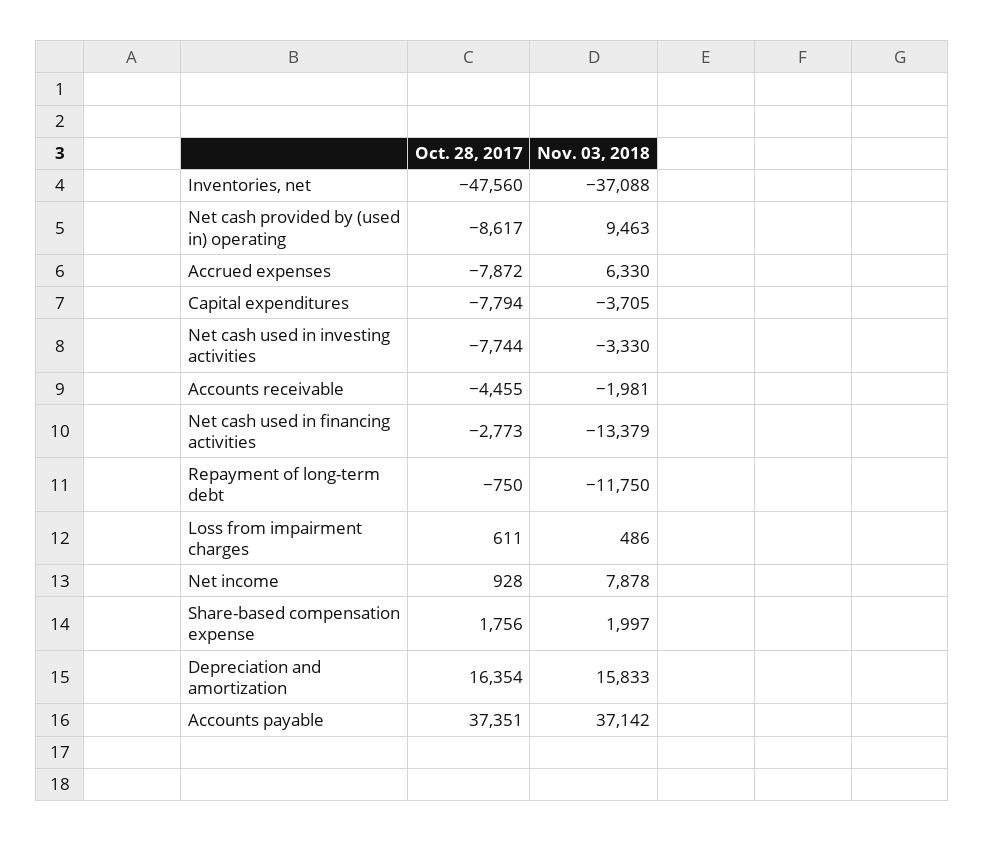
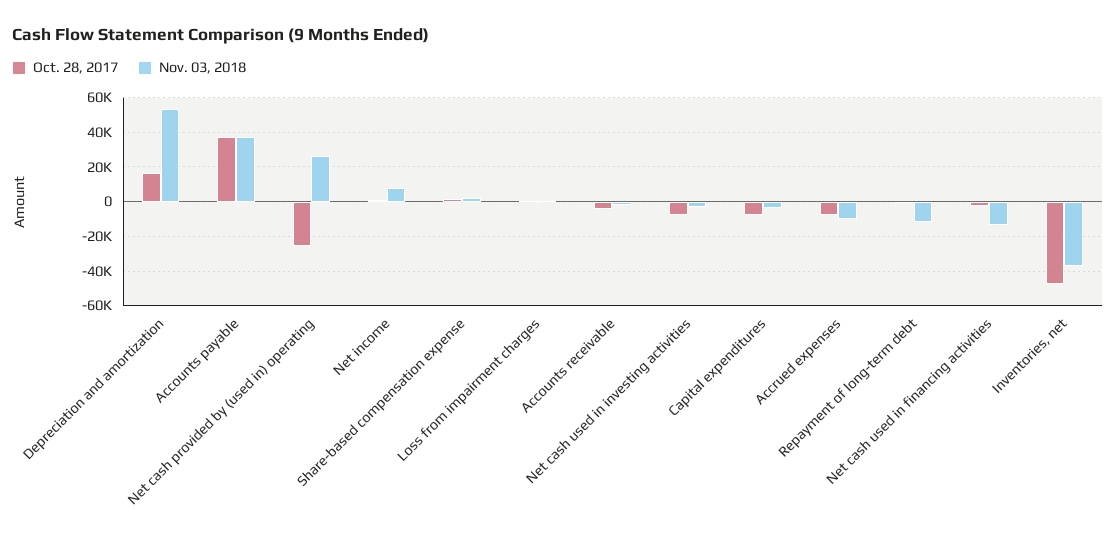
Oct. 28, 2017, Net cash provided by (used in) operating: -8617 -> -25000
Nov. 03, 2018, Net cash provided by (used in) operating: 9463 -> 25000
Nov. 03, 2018, Accrued expenses: 6330 -> -10000
Nov. 03, 2018, Depreciation and amortization: 15833 -> 55000

